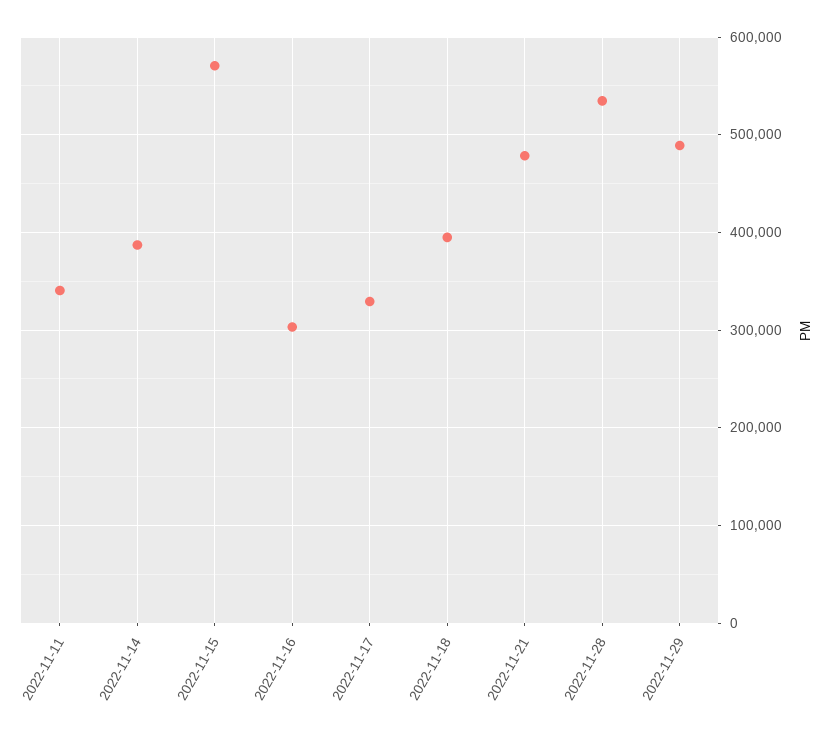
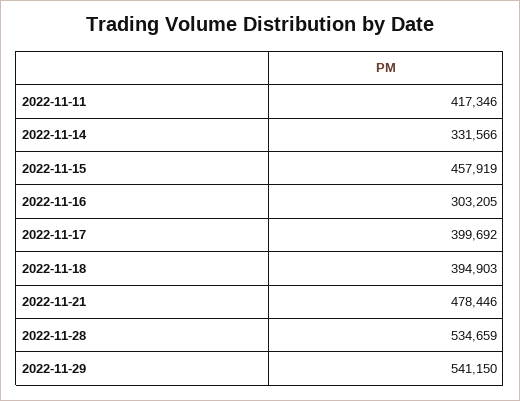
2022-11-11: 340000 -> 417346
2022-11-14: 390000 -> 331566
2022-11-15: 570000 -> 457919
2022-11-17: 330000 -> 399692
2022-11-29: 490000 -> 541150

